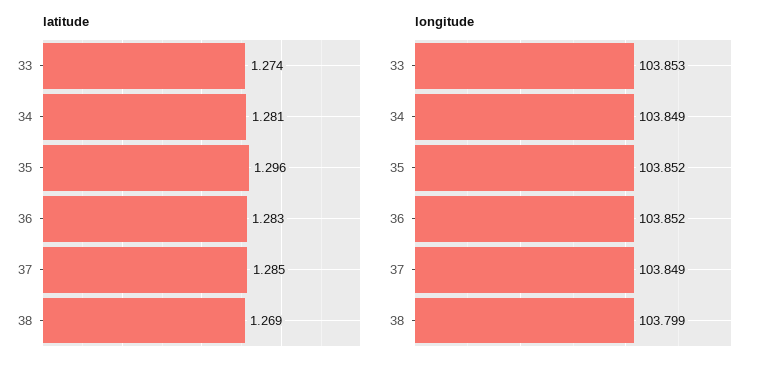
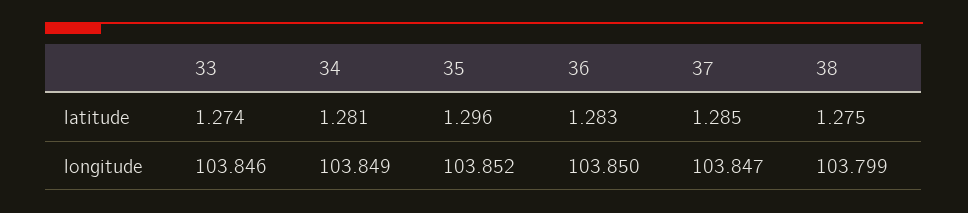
latitude, 38: 1.269 -> 1.275
longitude, 33: 103.853 -> 103.846
longitude, 36: 103.852 -> 103.85
longitude, 37: 103.849 -> 103.847

